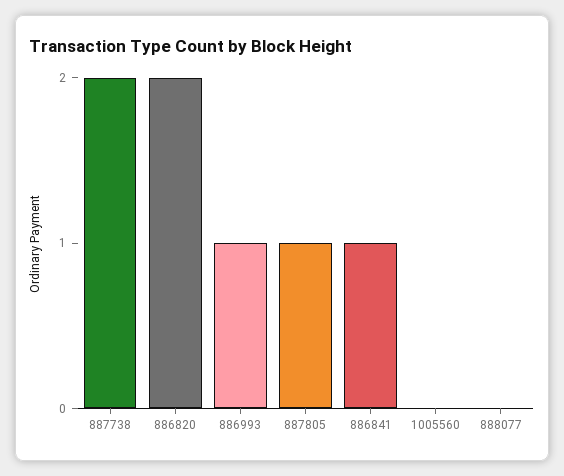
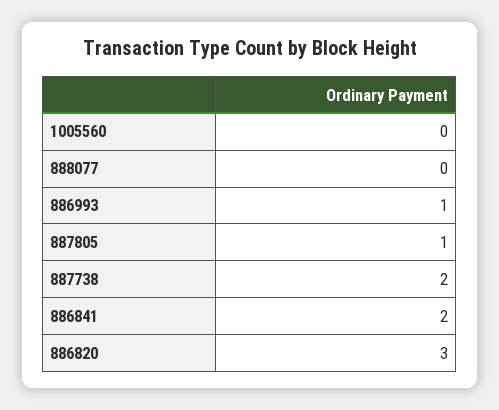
886820: 2 -> 3
886841: 1 -> 2

